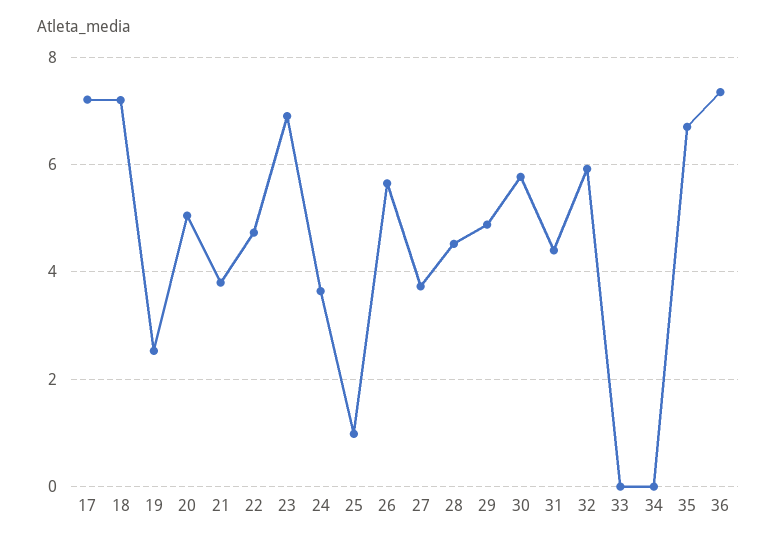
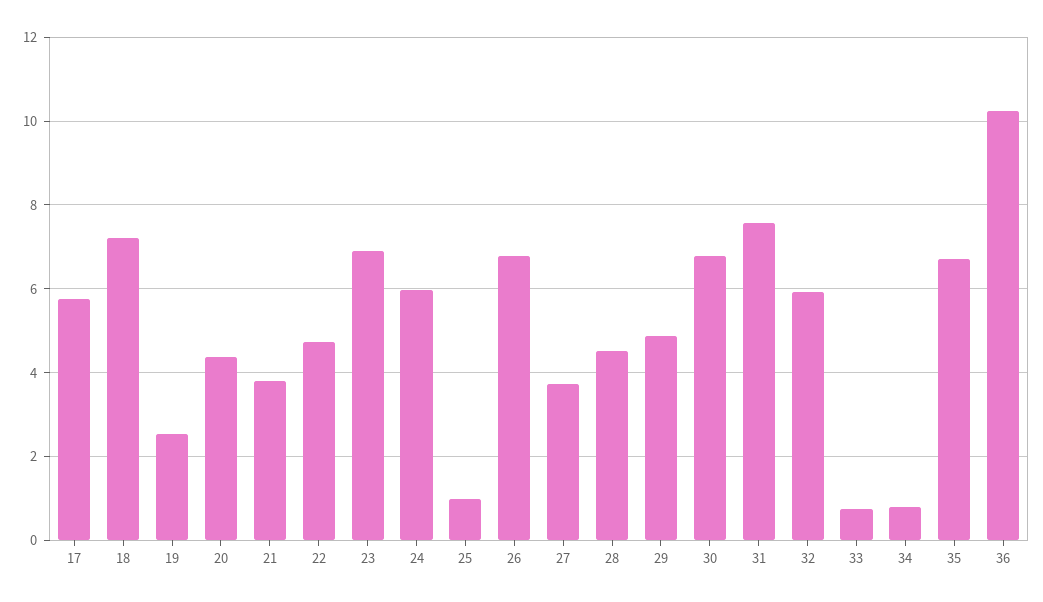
17: 7.2 -> 5.8
20: 5 -> 4.4
24: 3.6 -> 6
26: 5.6 -> 6.8
30: 5.8 -> 6.8
31: 4.4 -> 7.6
33: 0 -> 0.8
34: 0 -> 0.8
36: 7.4 -> 10.2

